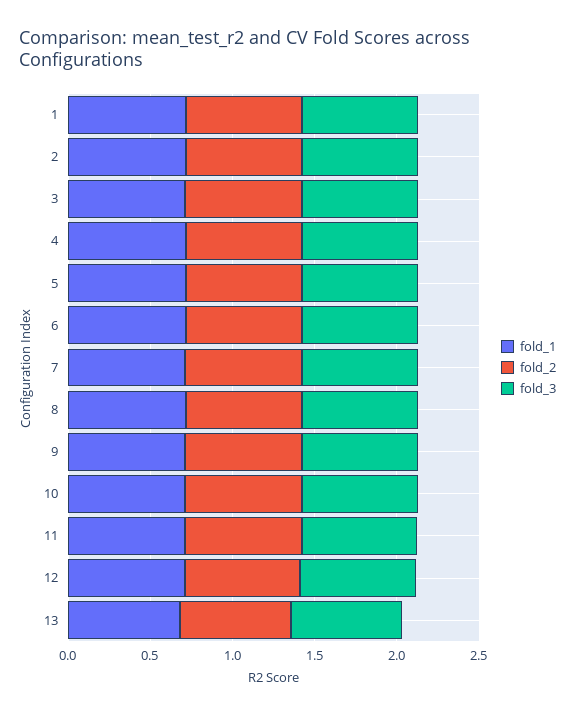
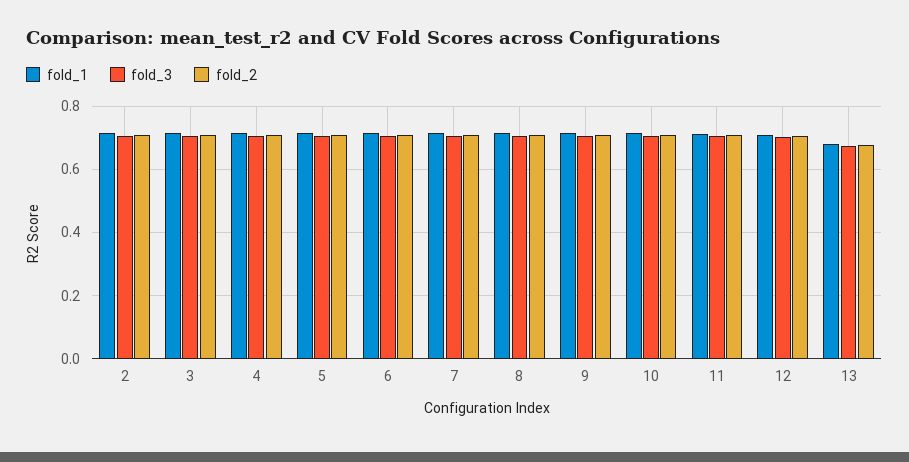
fold_1, 1: 0.7 -> none
fold_2, 1: 0.7 -> none
fold_3, 1: 0.7 -> none

